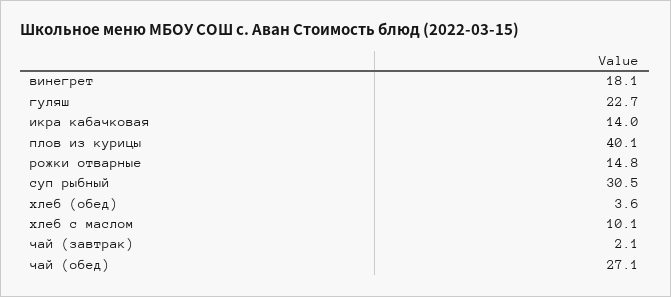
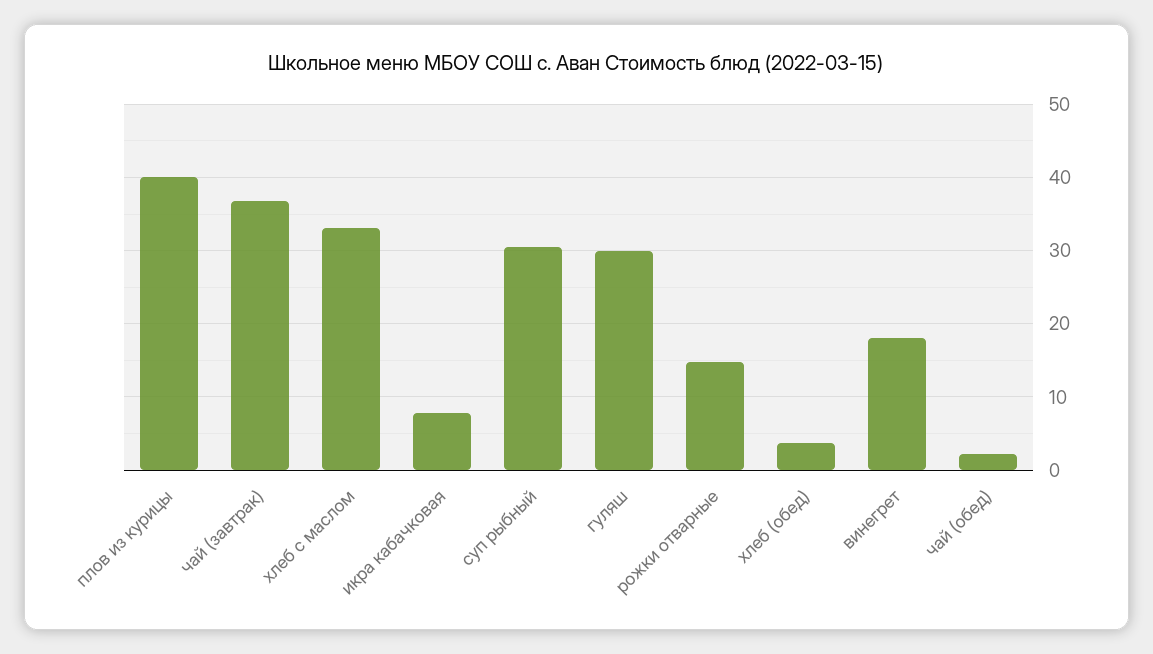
гуляш: 22.7 -> 30
икра кабачковая: 14 -> 8
хлеб с маслом: 10.1 -> 33
чай (завтрак): 2.1 -> 37
чай (обед): 27.1 -> 2

